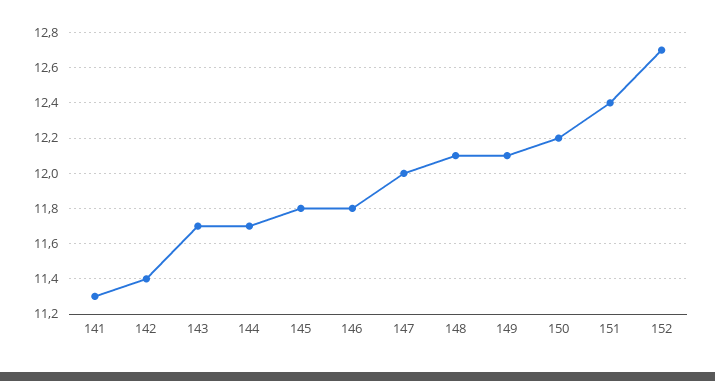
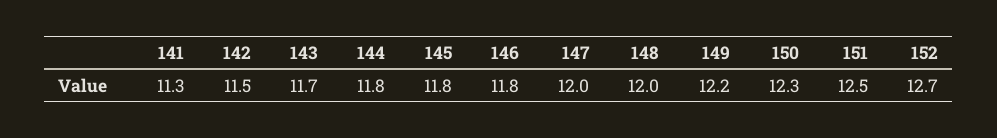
142: 11.4 -> 11.5
144: 11.7 -> 11.8
148: 12.1 -> 12
149: 12.1 -> 12.2
150: 12.2 -> 12.3
151: 12.4 -> 12.5

